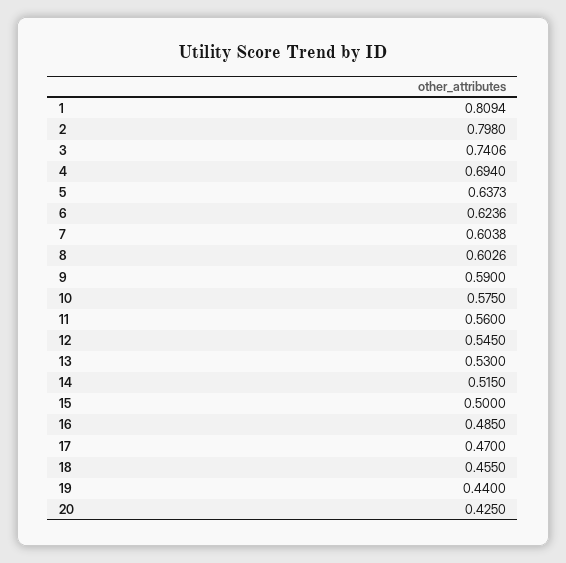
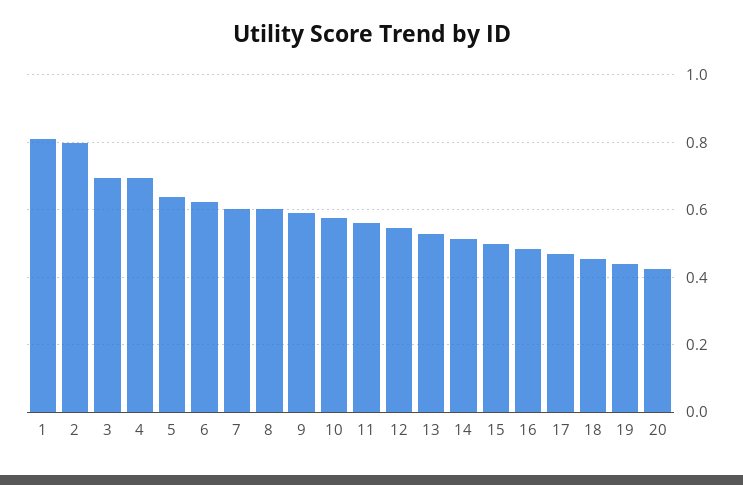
3: 0.7406 -> 0.7

